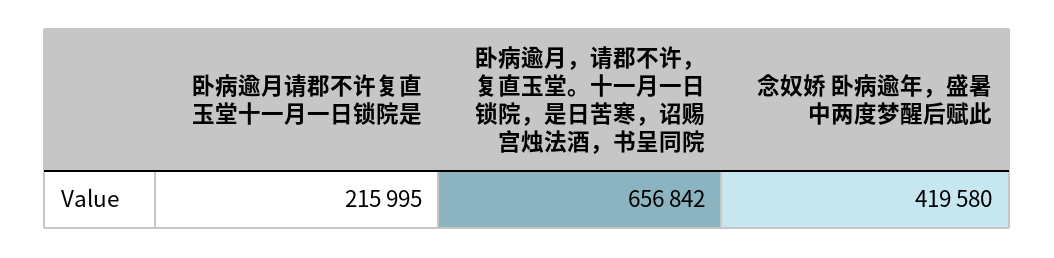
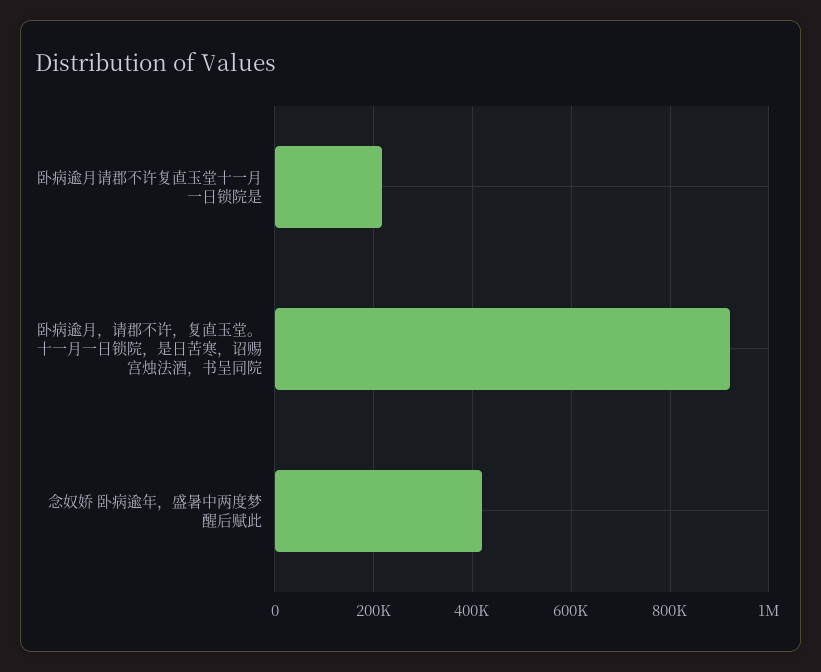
卧病逾月，请郡不许，复直玉堂。十一月一日锁院，是日苦寒，诏赐宫烛法酒，书呈同院: 656842 -> 920000

